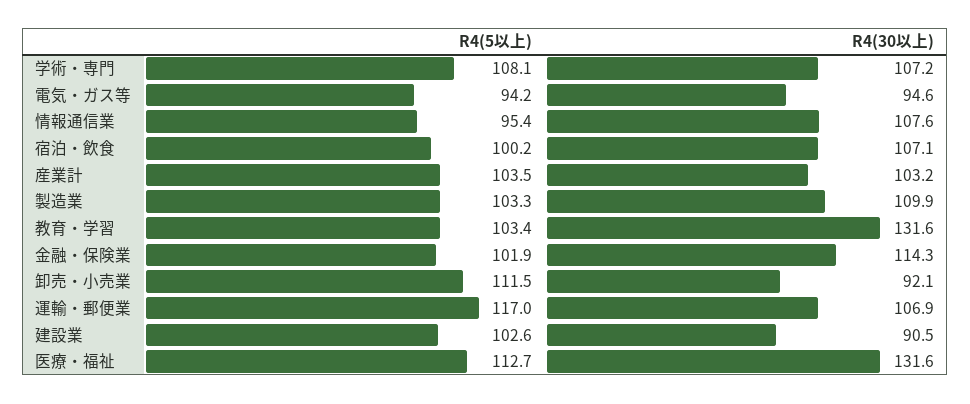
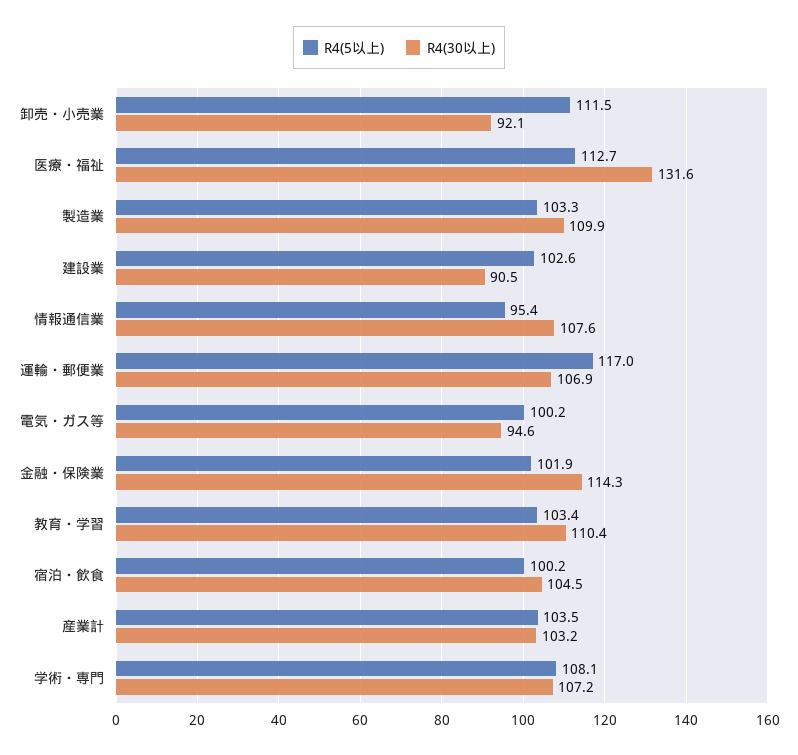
R4(5以上), 電気・ガス等: 94.2 -> 100.2
R4(30以上), 宿泊・飲食: 107.1 -> 104.5
R4(30以上), 教育・学習: 131.6 -> 110.4

